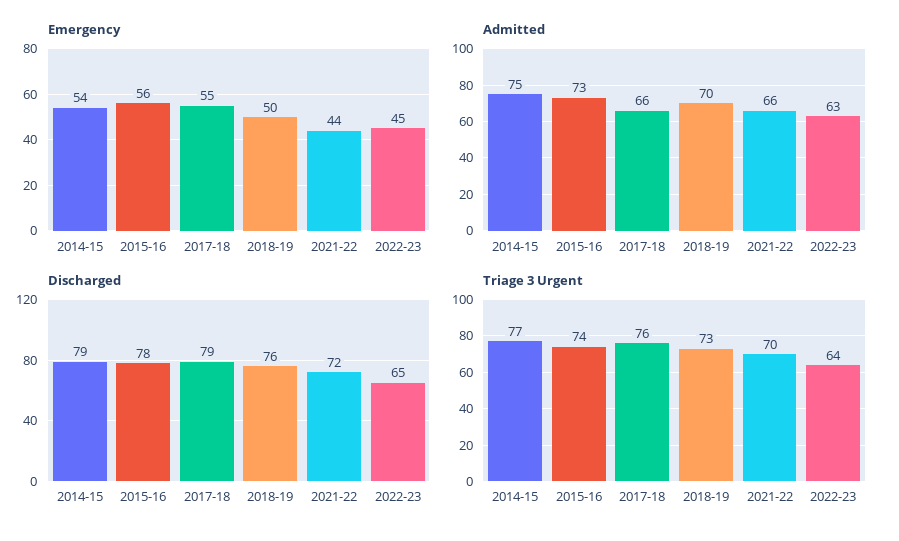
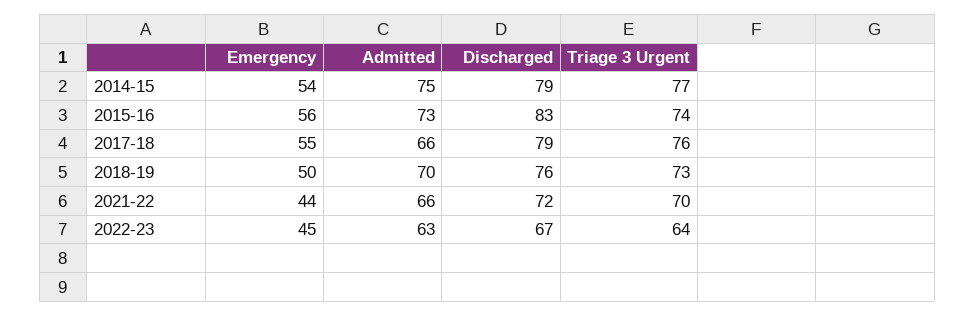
Discharged, 2015-16: 78 -> 83
Discharged, 2022-23: 65 -> 67

